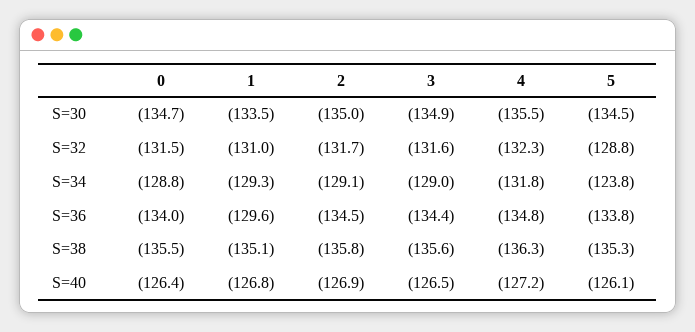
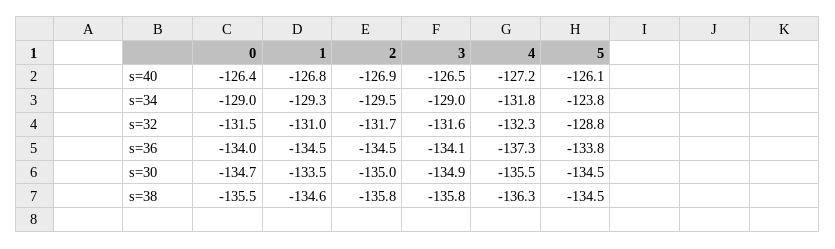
0, S=34: -128.8 -> -129
2, S=34: -129.1 -> -129.5
1, S=36: -129.6 -> -134.5
3, S=36: -134.4 -> -134.1
4, S=36: -134.8 -> -137.3
1, S=38: -135.1 -> -134.6
3, S=38: -135.6 -> -135.8
5, S=38: -135.3 -> -134.5

